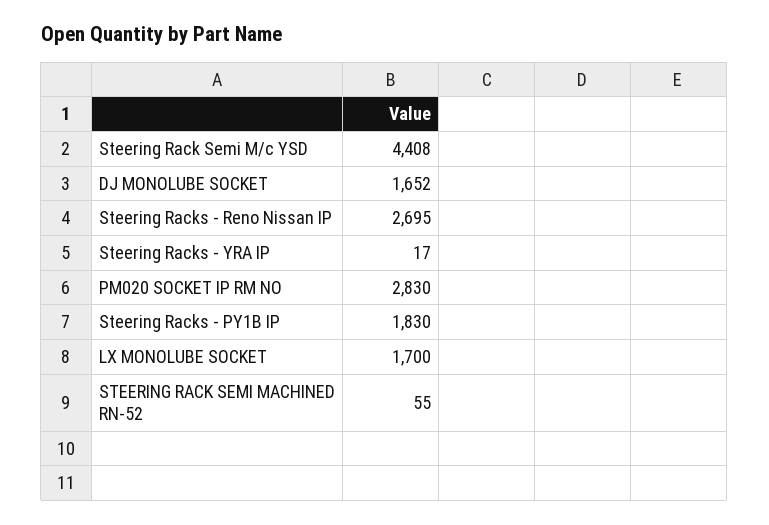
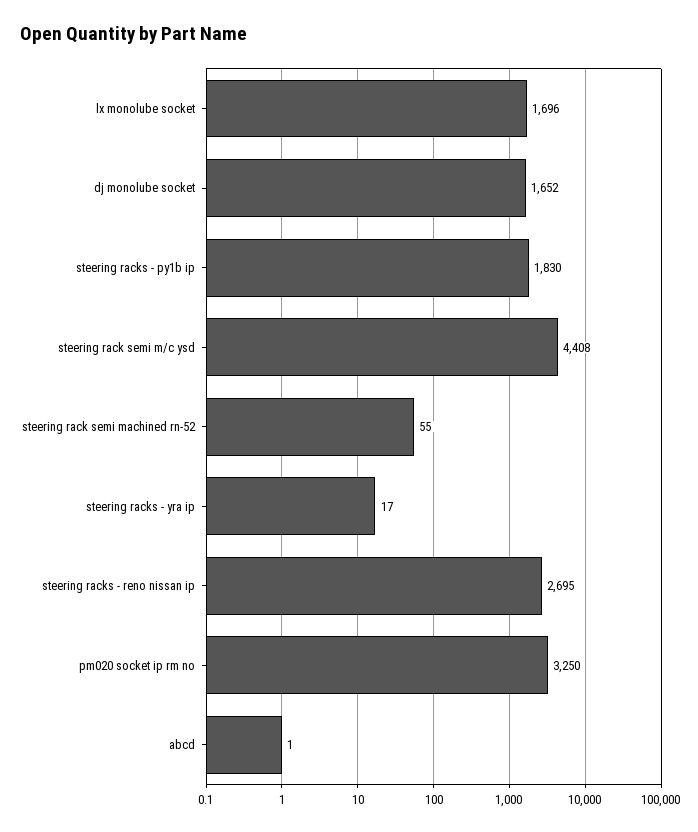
PM020 SOCKET IP RM NO: 2830 -> 3250
LX MONOLUBE SOCKET: 1700 -> 1696
abcd: none -> 1

